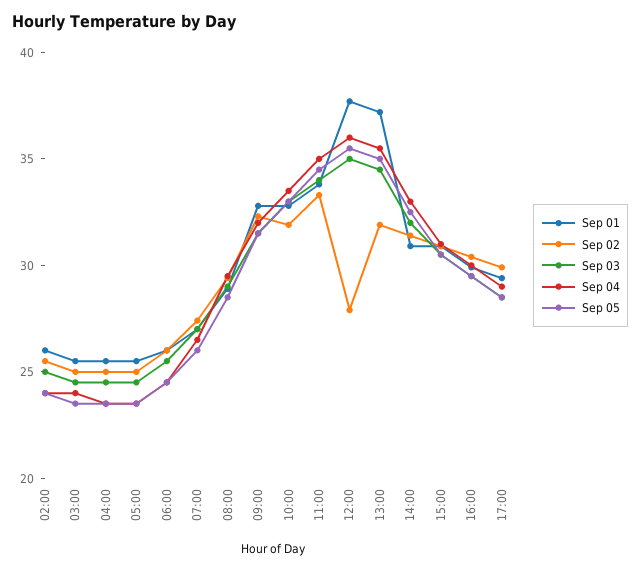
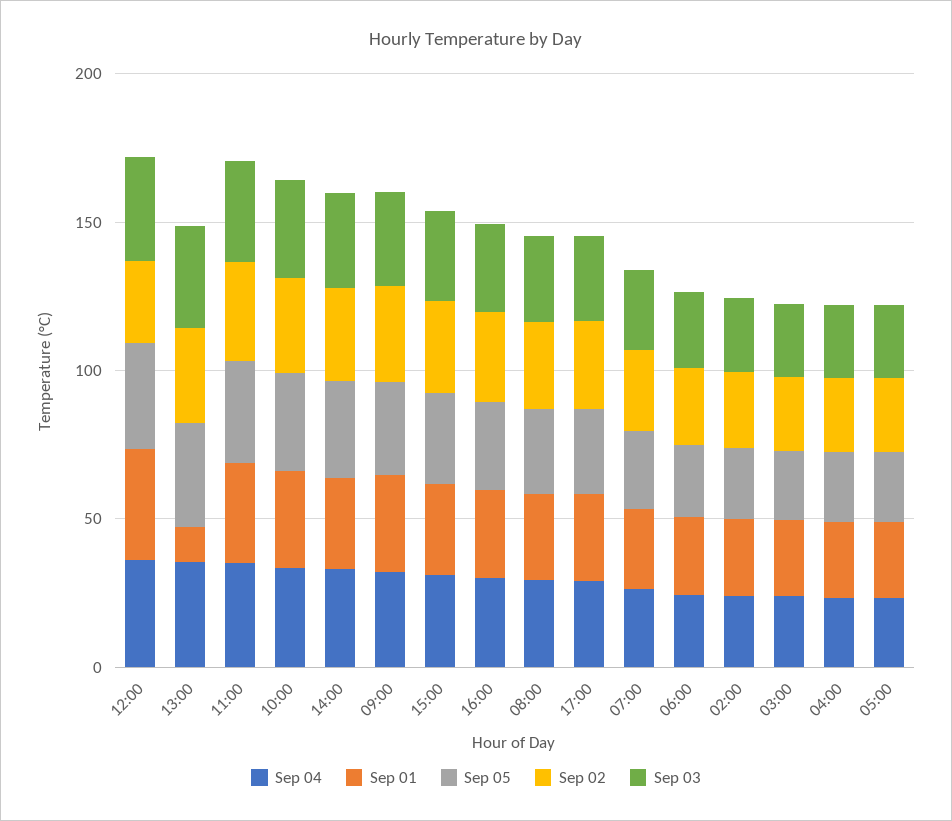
Sep 01, 13:00: 37 -> 10

